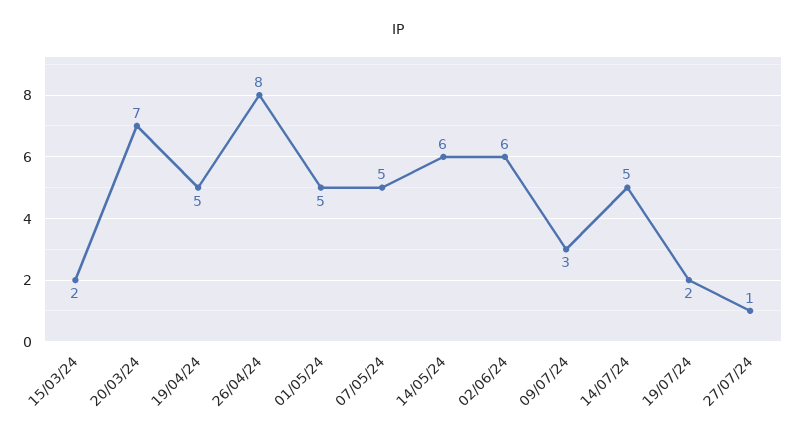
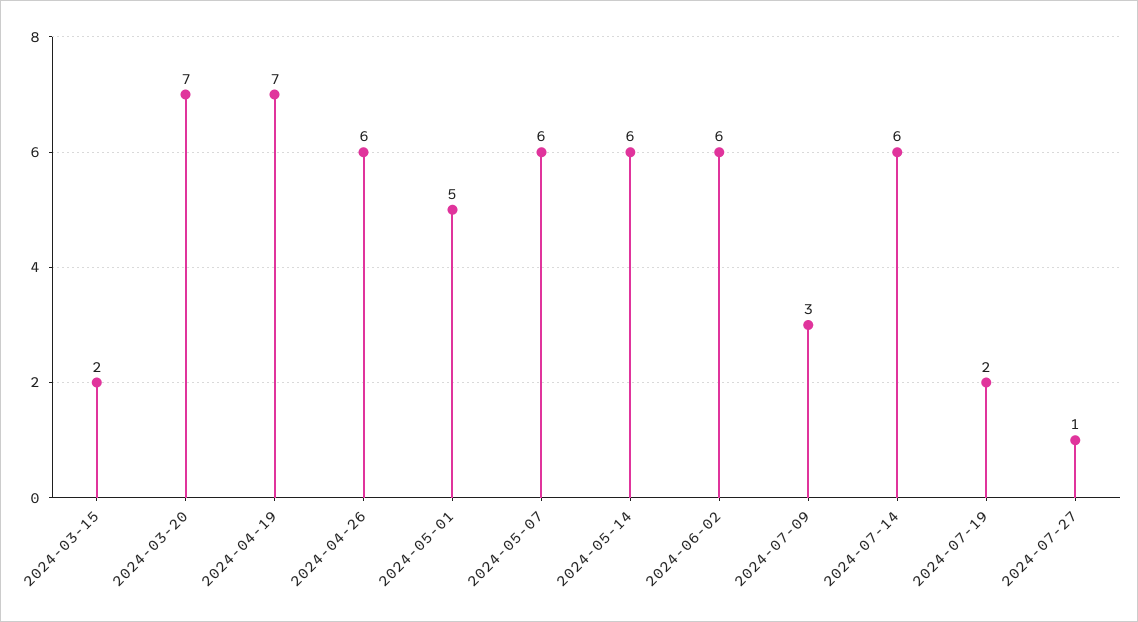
19/04/24: 5 -> 7
26/04/24: 8 -> 6
07/05/24: 5 -> 6
14/07/24: 5 -> 6

